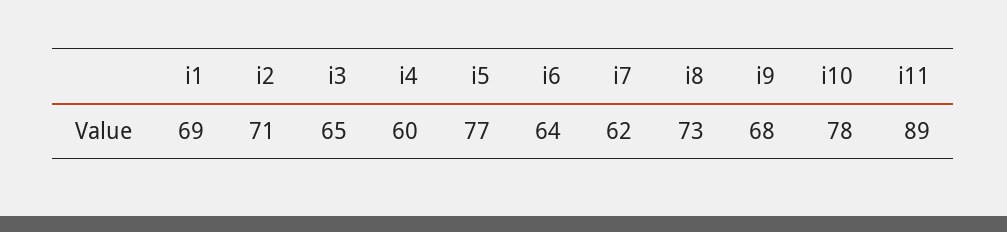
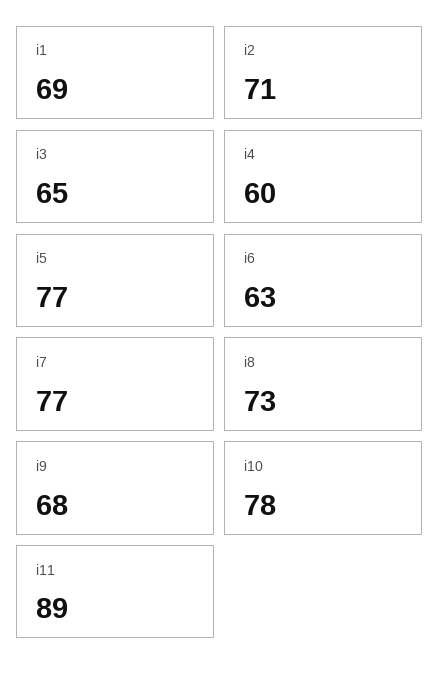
i6: 64 -> 63
i7: 62 -> 77

